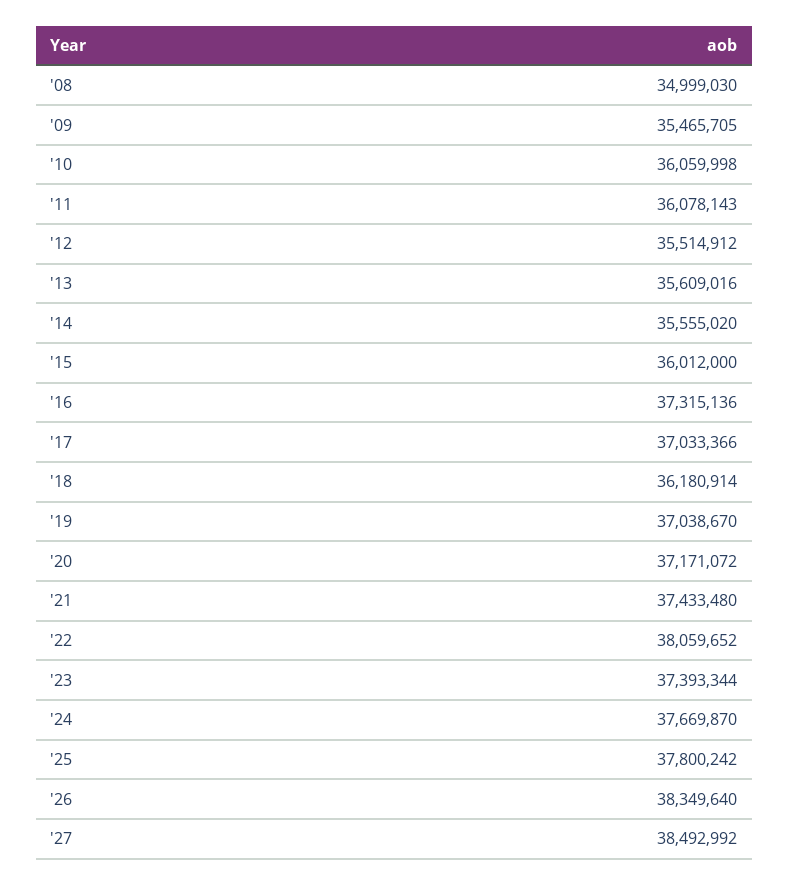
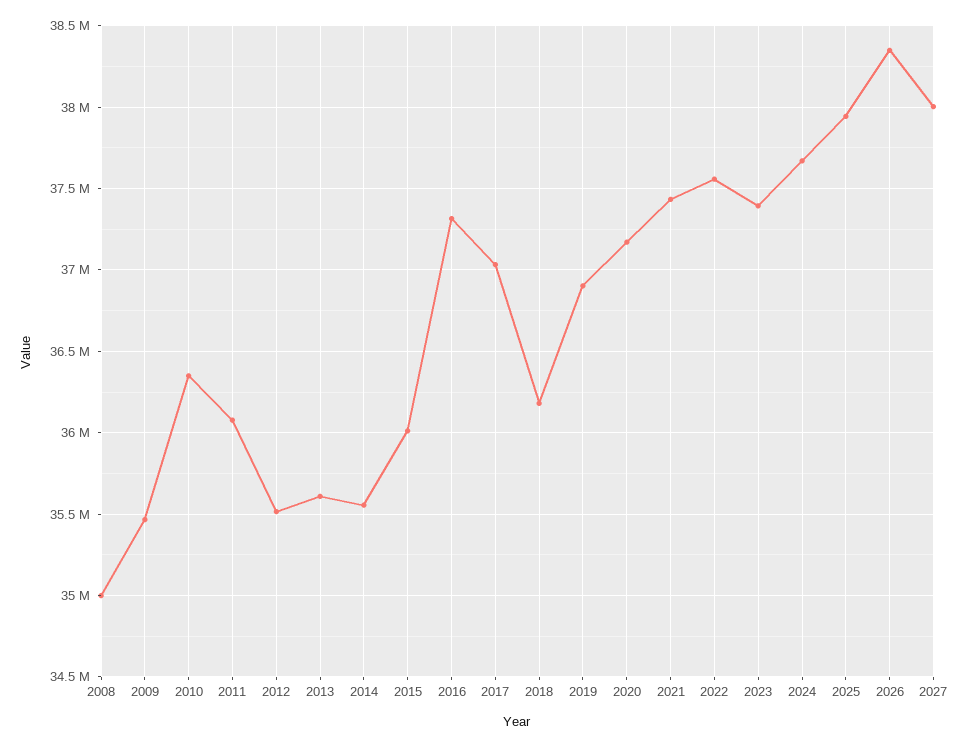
'10: 36059998 -> 36350000
'19: 37038670 -> 36900000
'22: 38059652 -> 37550000
'25: 37800242 -> 37950000
'27: 38492992 -> 38000000

